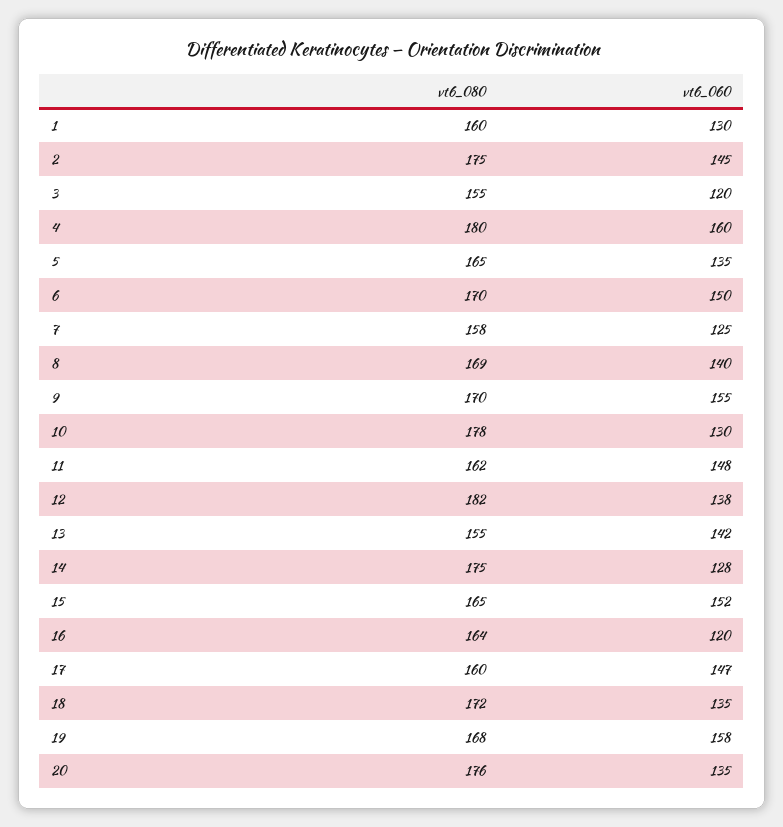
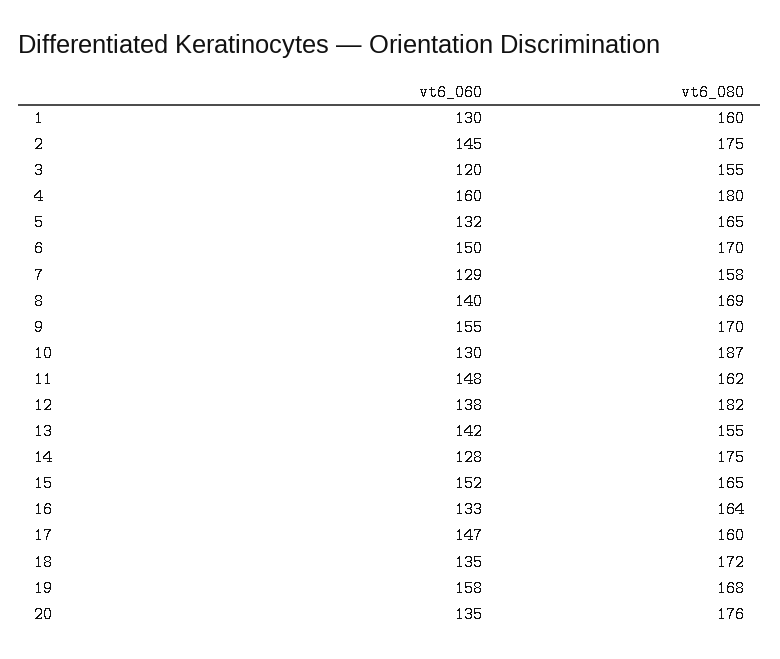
vt6_060, 5: 135 -> 132
vt6_060, 7: 125 -> 129
vt6_080, 10: 178 -> 187
vt6_060, 16: 120 -> 133

